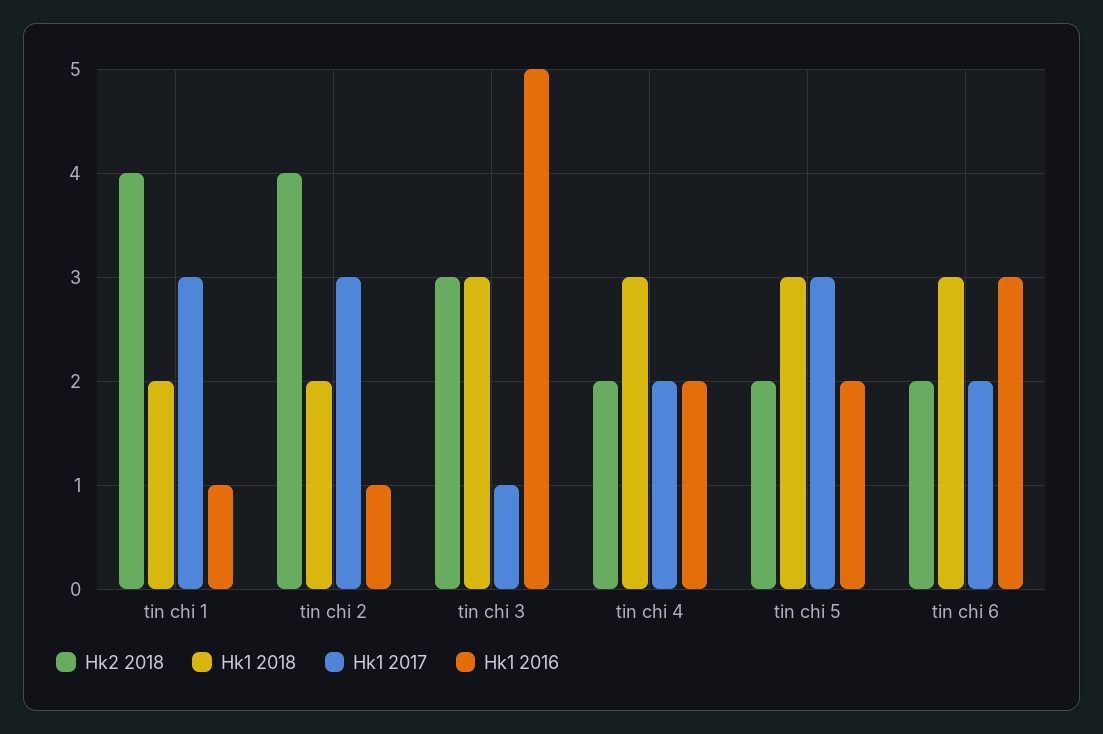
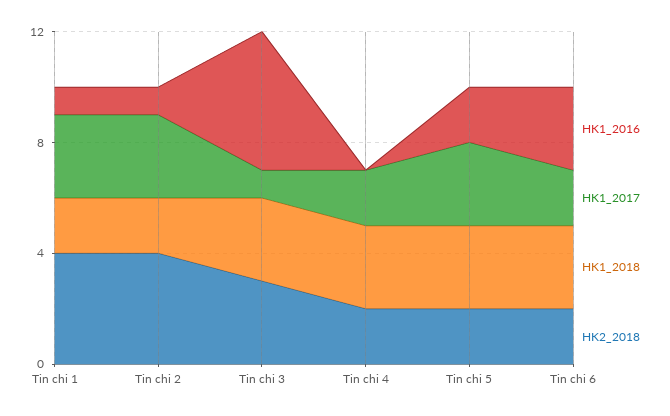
Hk1 2016, tin chi 4: 2 -> 0

